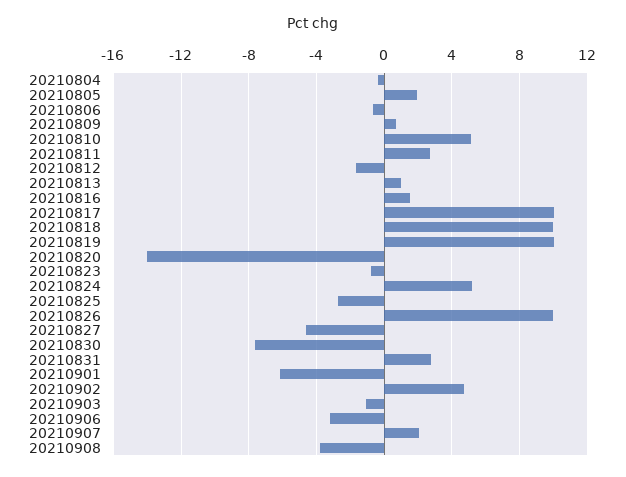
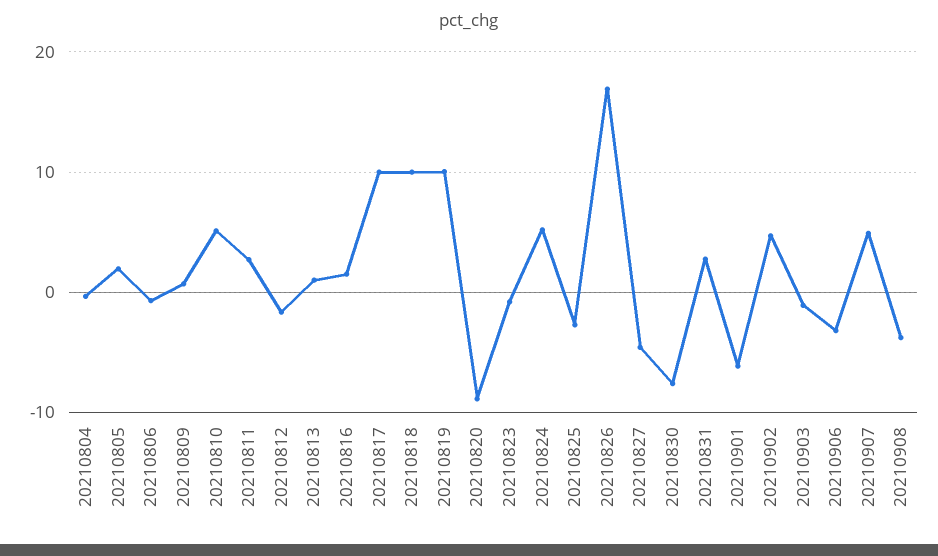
20210820: -14 -> -9
20210826: 10 -> 17
20210907: 2 -> 5

